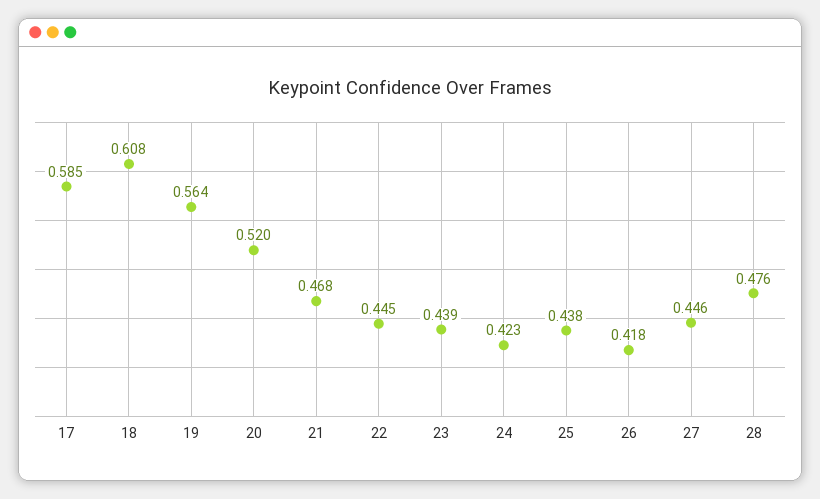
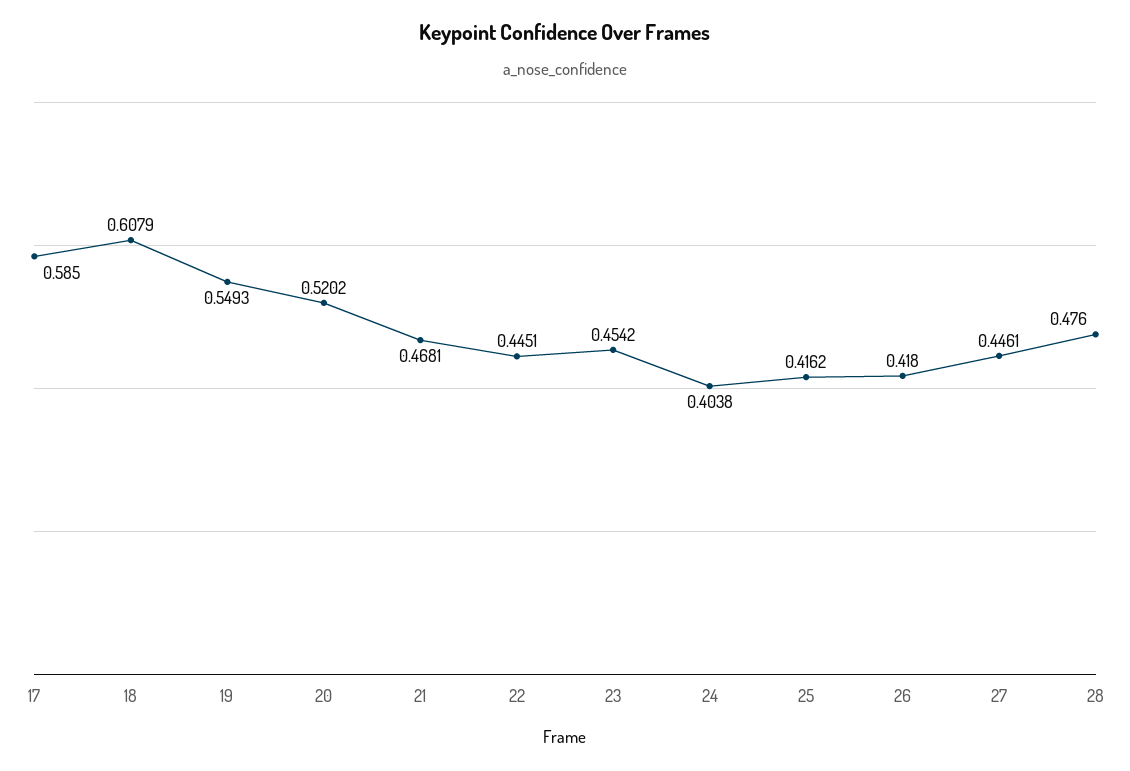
19: 0.564 -> 0.5493
23: 0.439 -> 0.4542
24: 0.423 -> 0.4038
25: 0.438 -> 0.4162

